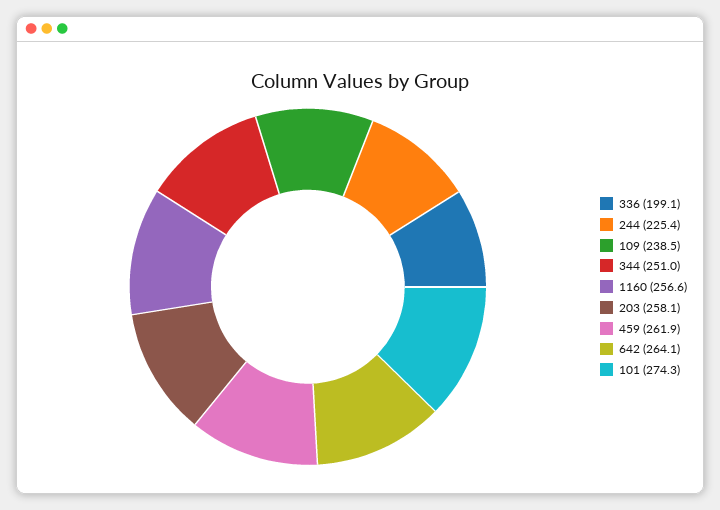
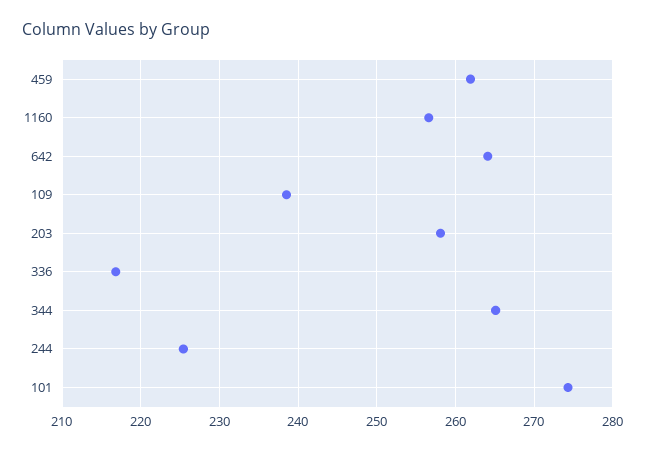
336: 199.1 -> 217
344: 251 -> 265

